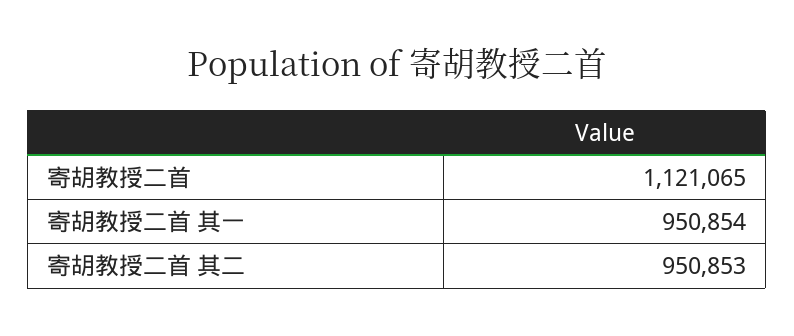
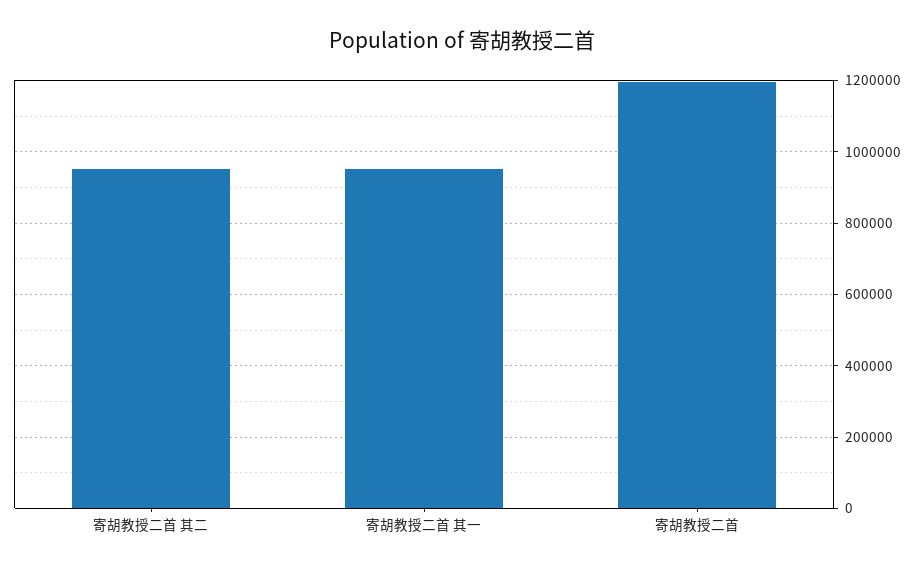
寄胡教授二首: 1121065 -> 1200000

